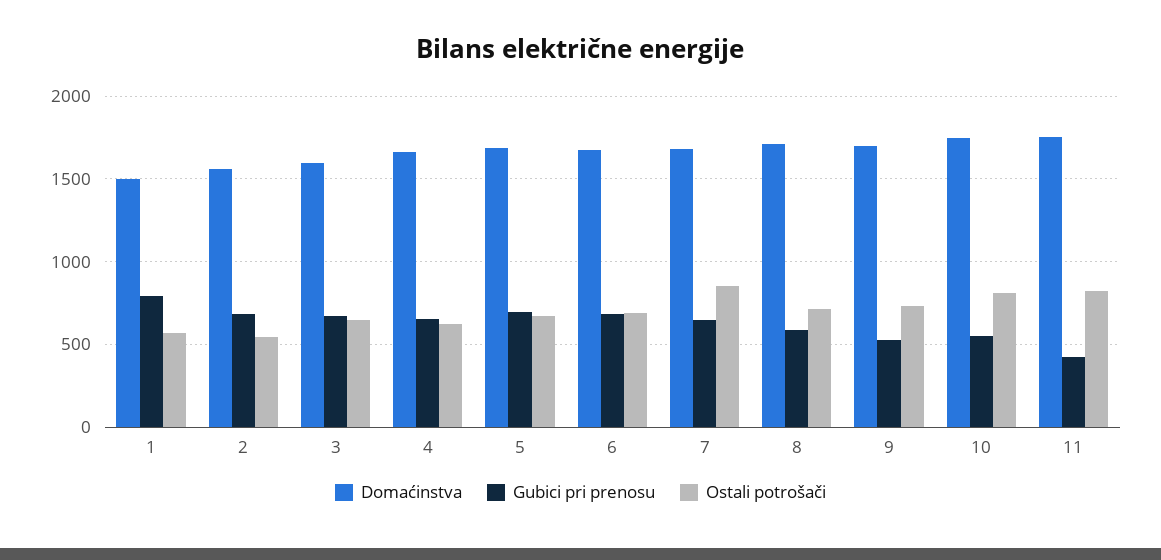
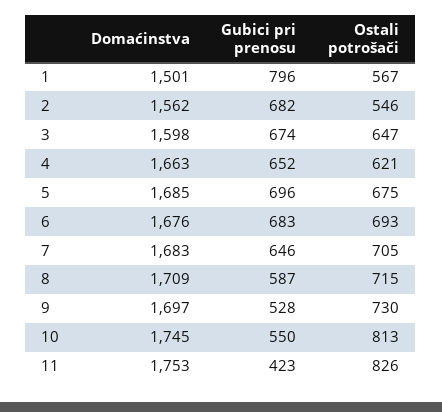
Ostali potrošači, 7: 850 -> 705

